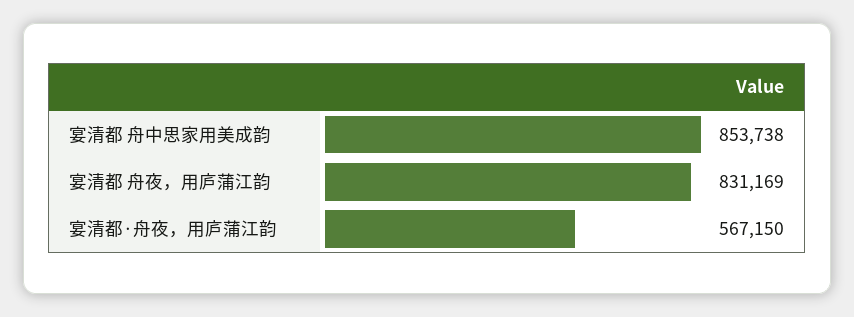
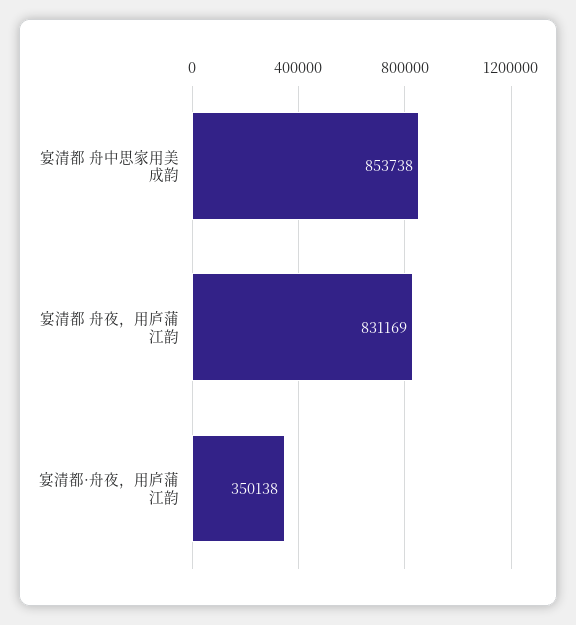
宴清都·舟夜，用庐蒲江韵: 567150 -> 350138

